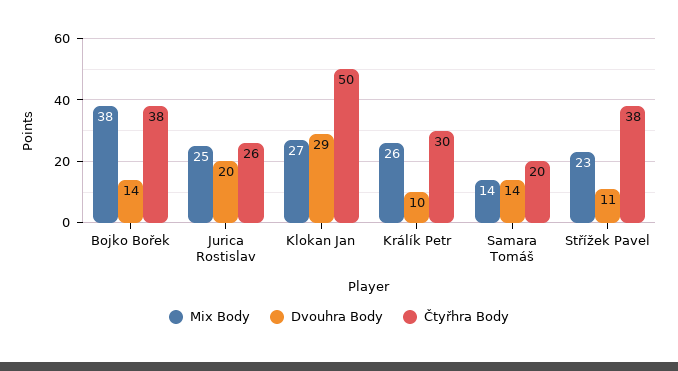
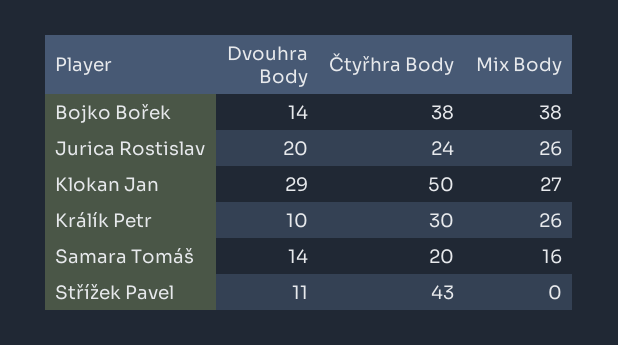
Mix Body, Jurica Rostislav: 25 -> 26
Čtyřhra Body, Jurica Rostislav: 26 -> 24
Mix Body, Samara Tomáš: 14 -> 16
Mix Body, Střížek Pavel: 23 -> 0
Čtyřhra Body, Střížek Pavel: 38 -> 43

